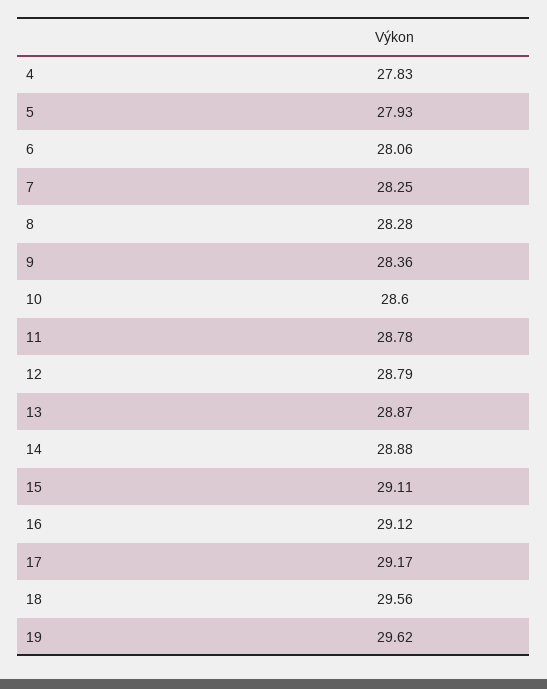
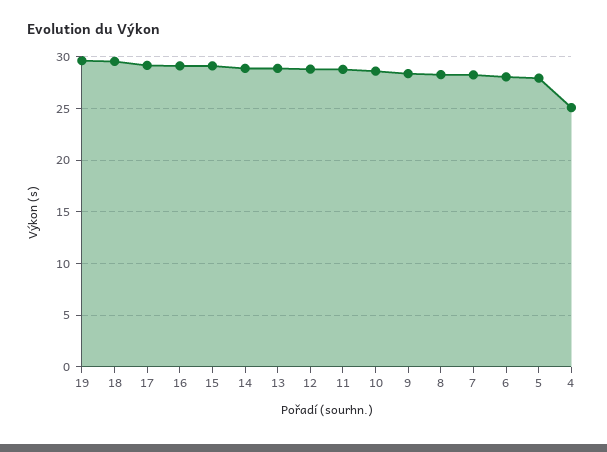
4: 27.83 -> 25

